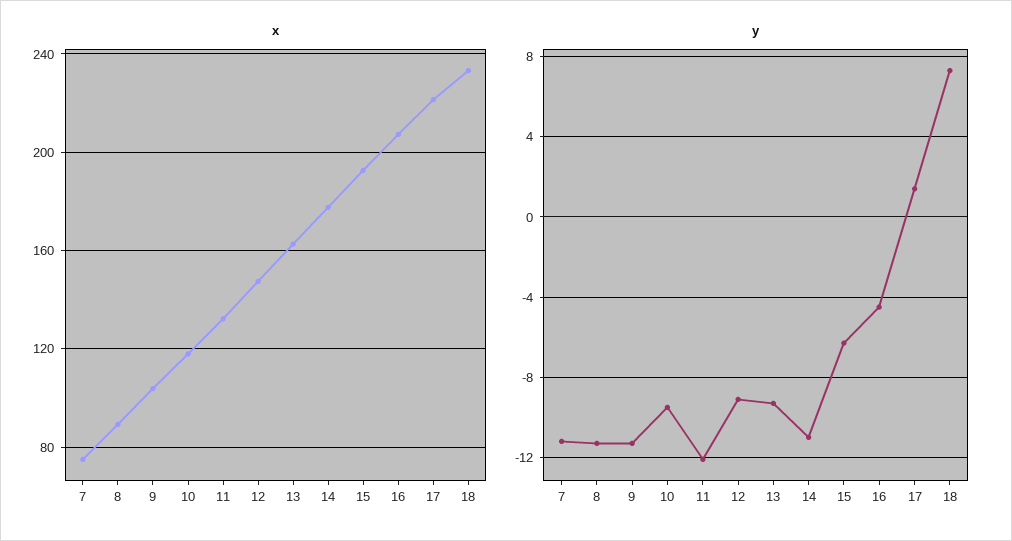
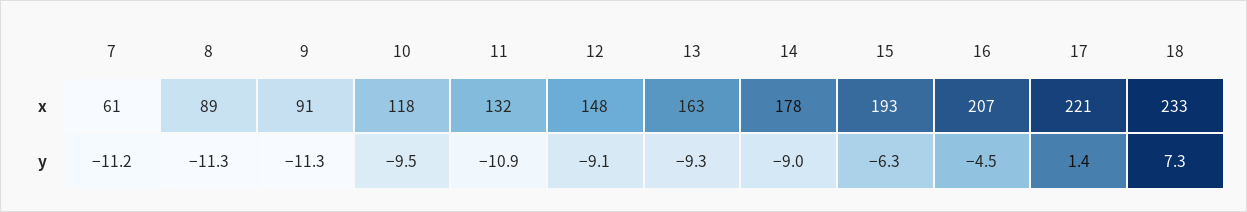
x, 7: 75 -> 61
x, 9: 105 -> 91
y, 11: -12 -> -10.9
y, 14: -11 -> -9

